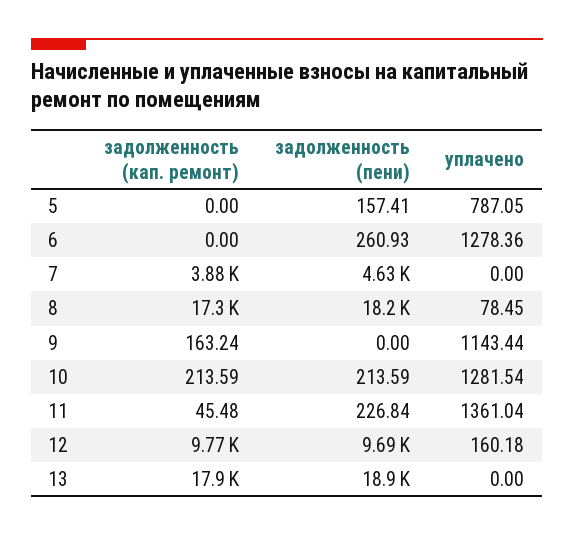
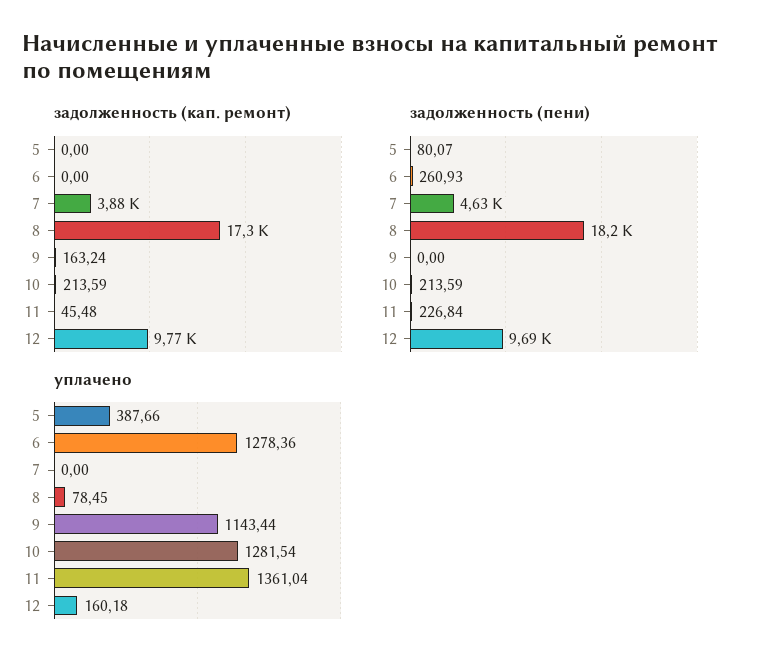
задолженность (пени), 5: 157.41 -> 80.07
уплачено, 5: 787.05 -> 387.66
задолженность (кап. ремонт), 13: 17900 -> none
задолженность (пени), 13: 18900 -> none
уплачено, 13: 0 -> none

